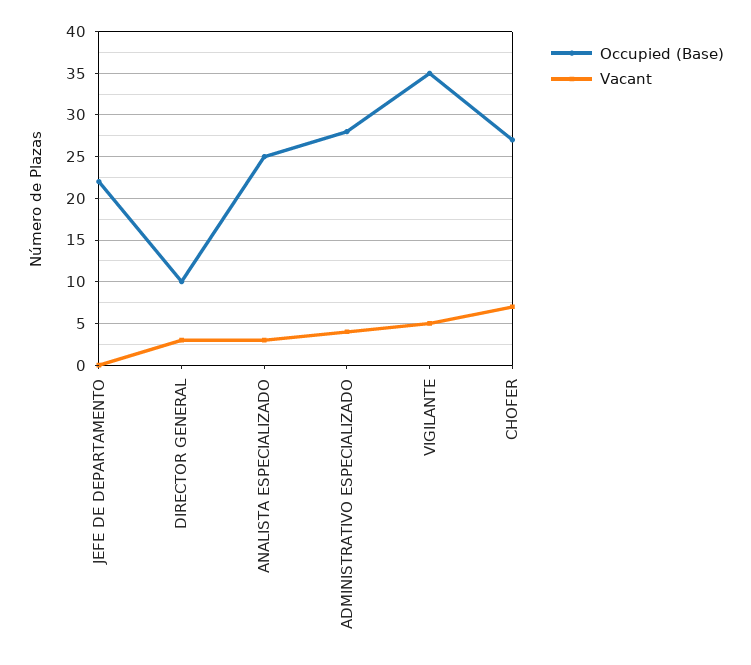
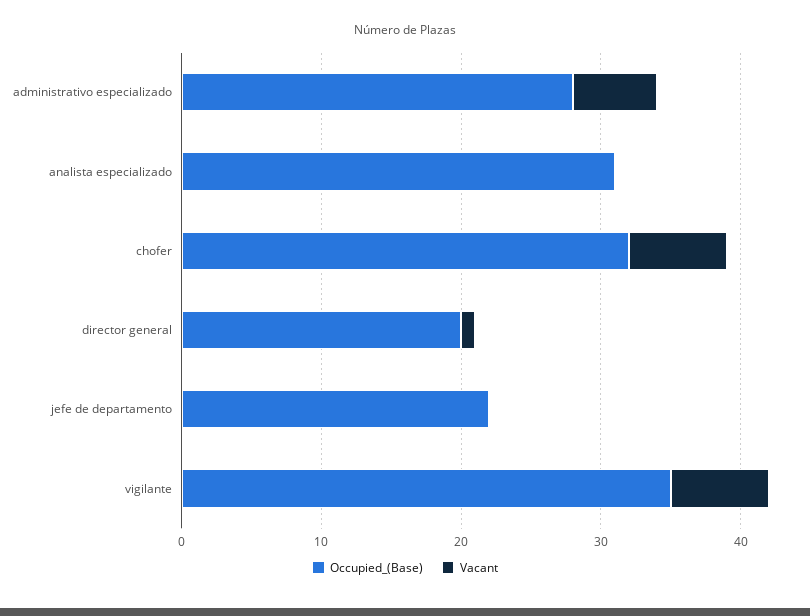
Occupied (Base), DIRECTOR GENERAL: 10 -> 20
Vacant, DIRECTOR GENERAL: 3 -> 1
Occupied (Base), ANALISTA ESPECIALIZADO: 25 -> 31
Vacant, ANALISTA ESPECIALIZADO: 3 -> 0
Vacant, ADMINISTRATIVO ESPECIALIZADO: 4 -> 6
Vacant, VIGILANTE: 5 -> 7
Occupied (Base), CHOFER: 27 -> 32

